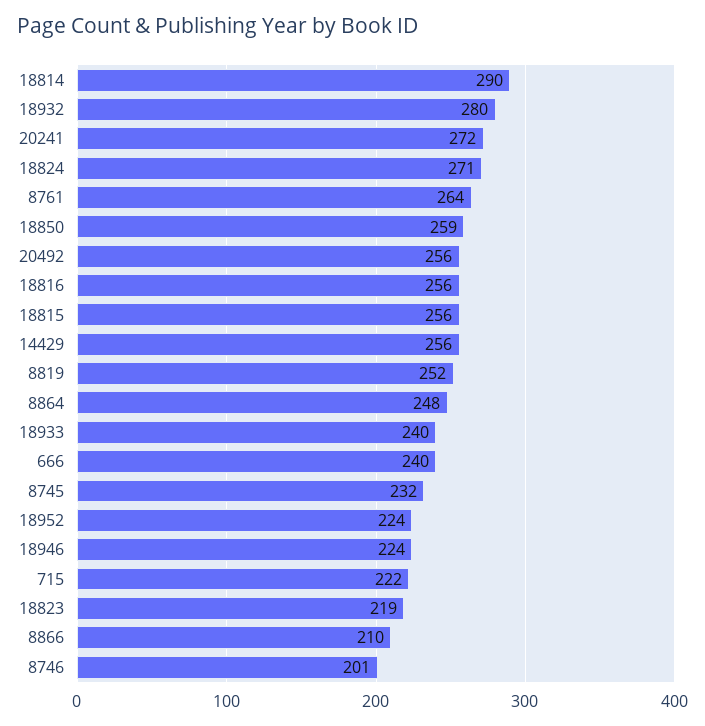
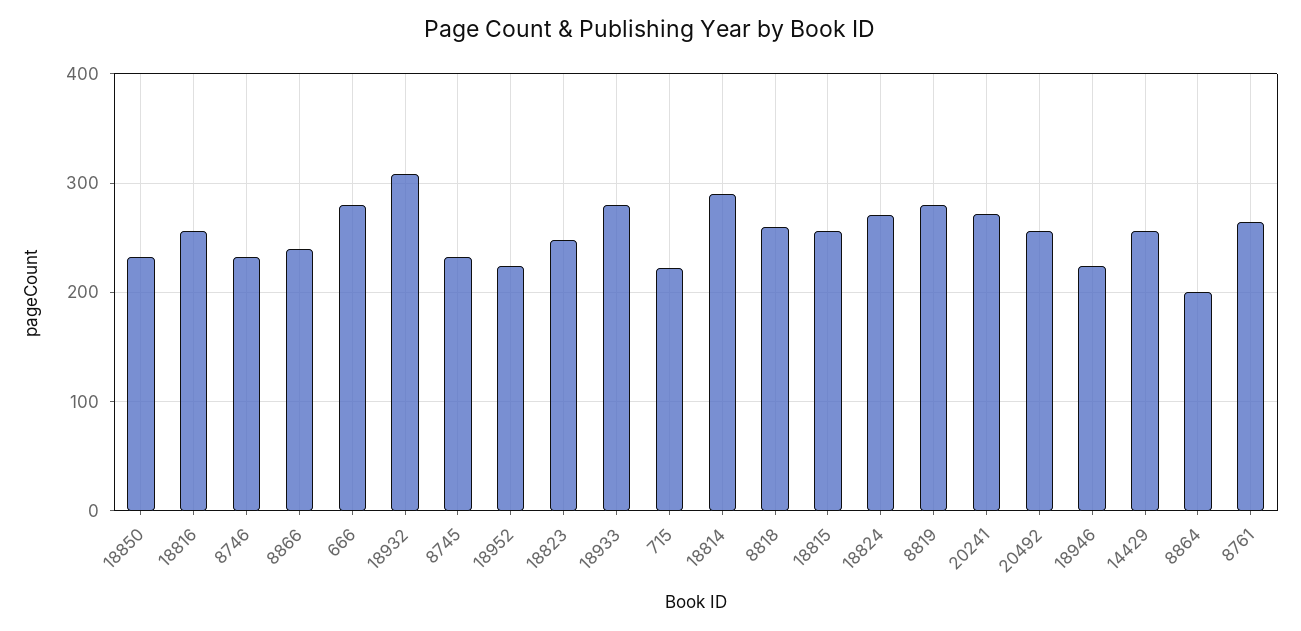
18932: 280 -> 310
18850: 259 -> 230
8819: 252 -> 280
8864: 248 -> 200
18933: 240 -> 280
666: 240 -> 280
18823: 219 -> 250
8866: 210 -> 240
8746: 201 -> 230
8818: none -> 260

